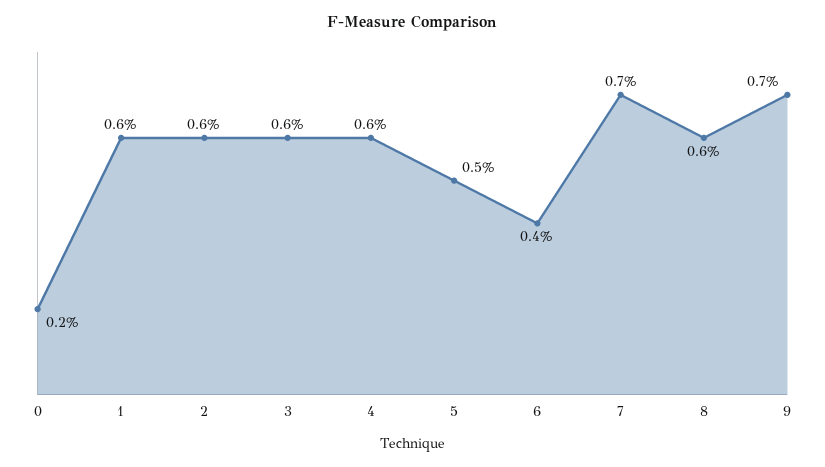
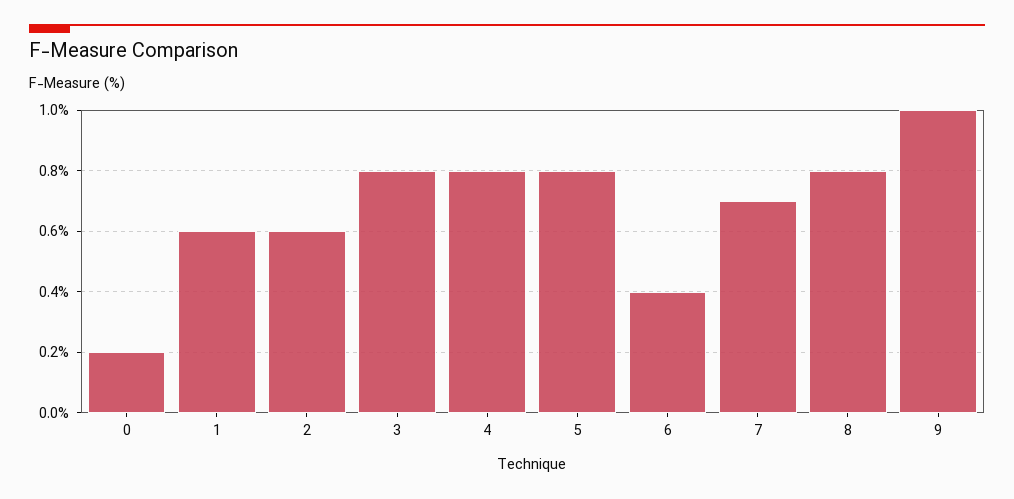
3: 0.6 -> 0.8
4: 0.6 -> 0.8
5: 0.5 -> 0.8
8: 0.6 -> 0.8
9: 0.7 -> 1

